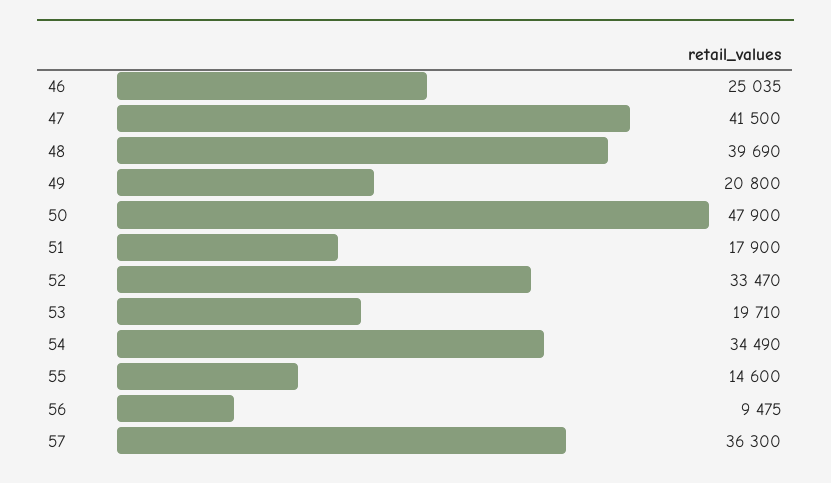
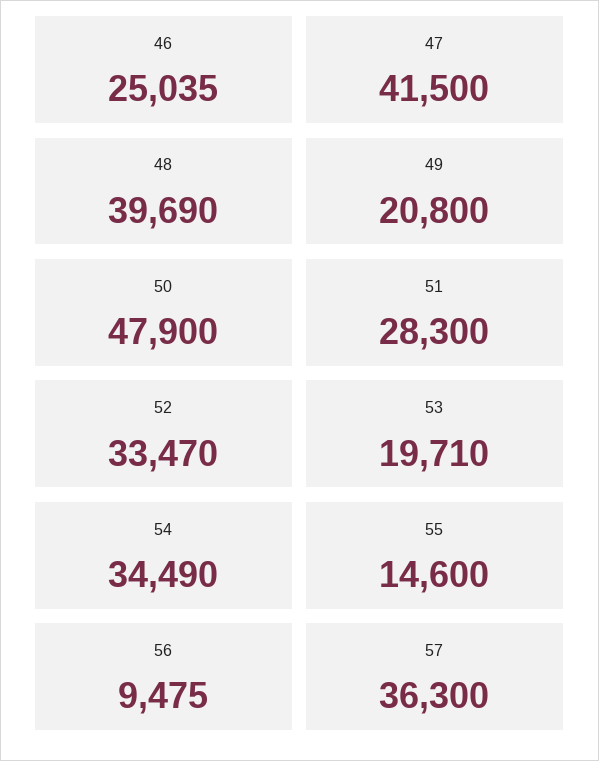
51: 17900 -> 28300

